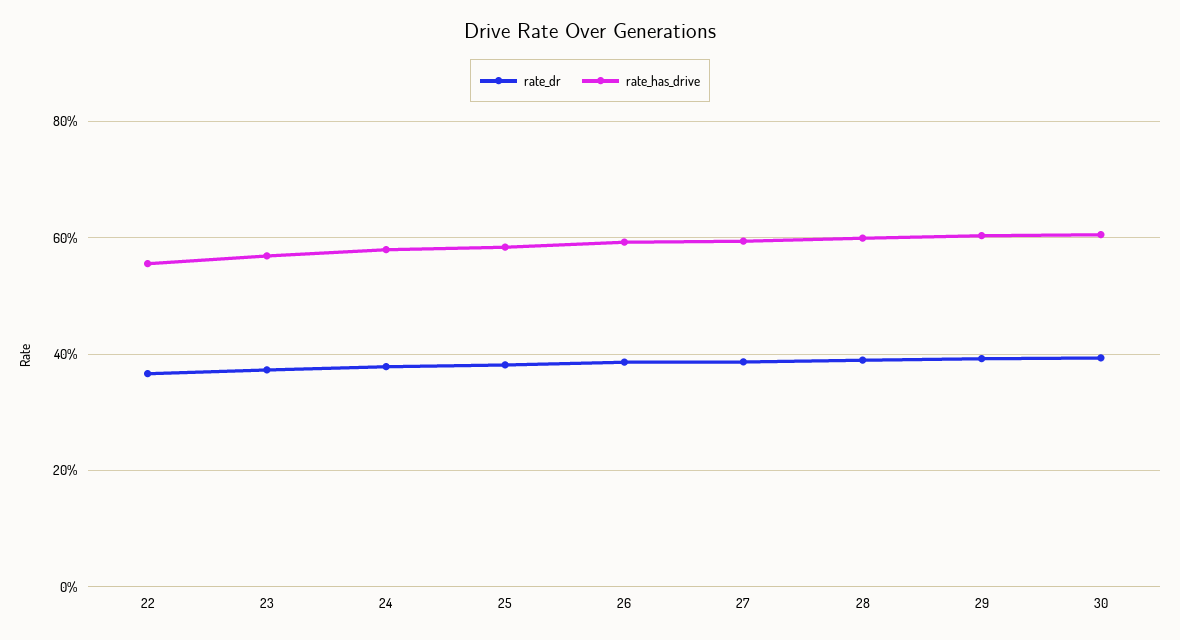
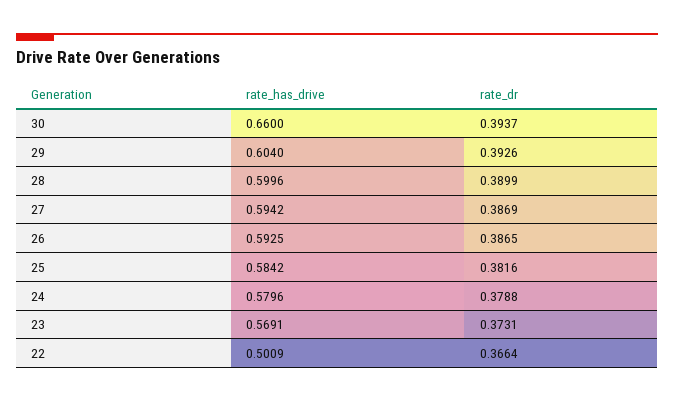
rate_has_drive, 22: 0.56 -> 0.5009
rate_has_drive, 30: 0.6 -> 0.66

